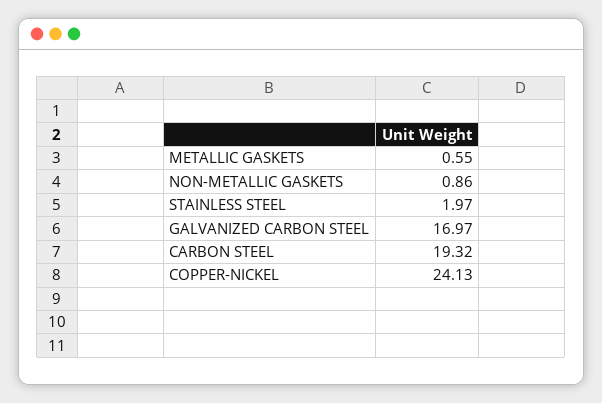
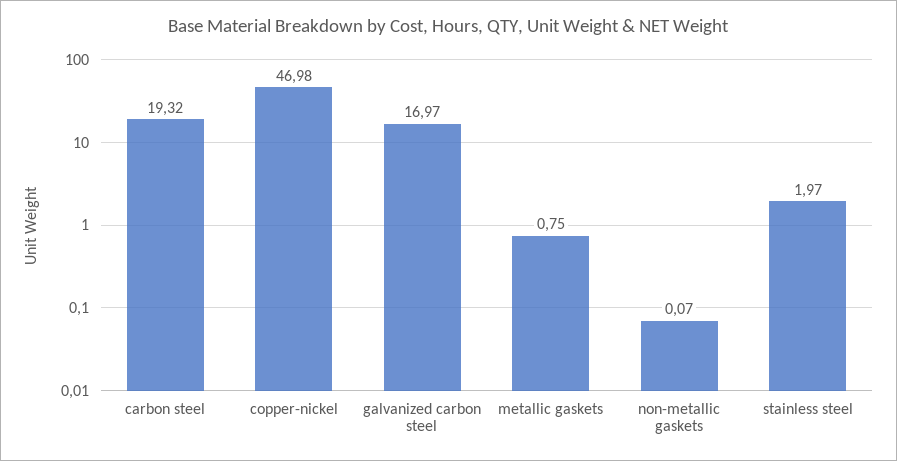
METALLIC GASKETS: 0.55 -> 0.75
NON-METALLIC GASKETS: 0.86 -> 0.07
COPPER-NICKEL: 24.13 -> 46.98

